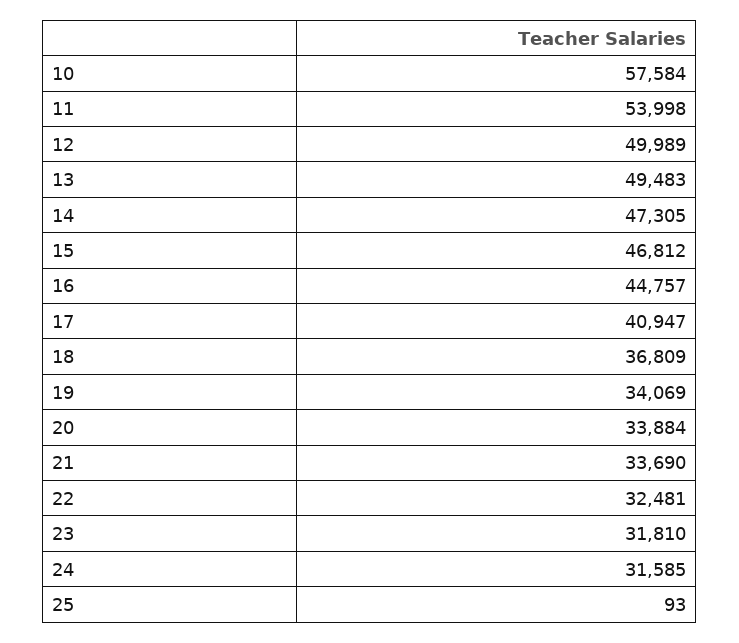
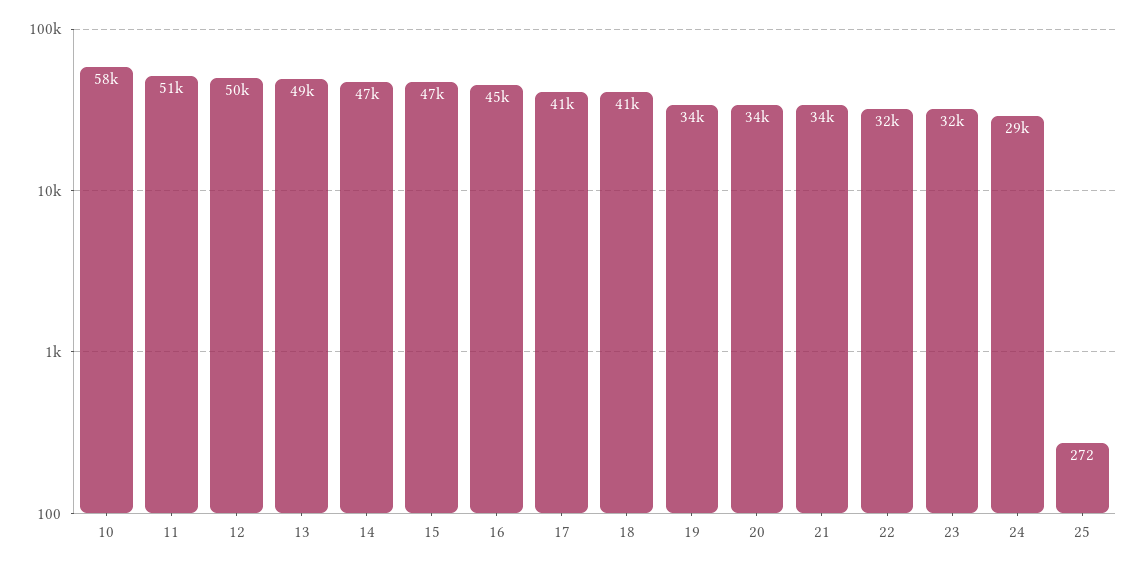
11: 53998 -> 51000
18: 36809 -> 41000
24: 31585 -> 29000
25: 93 -> 272

